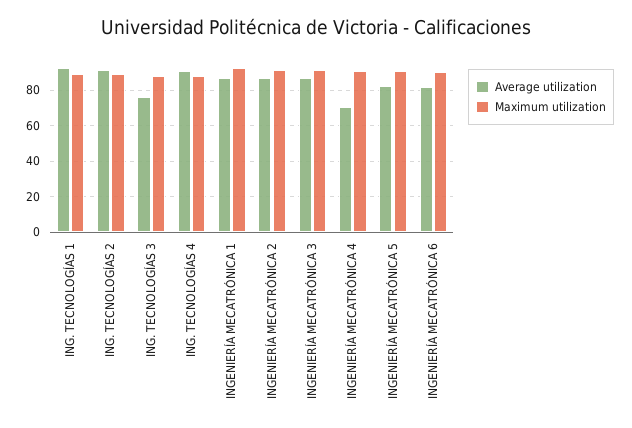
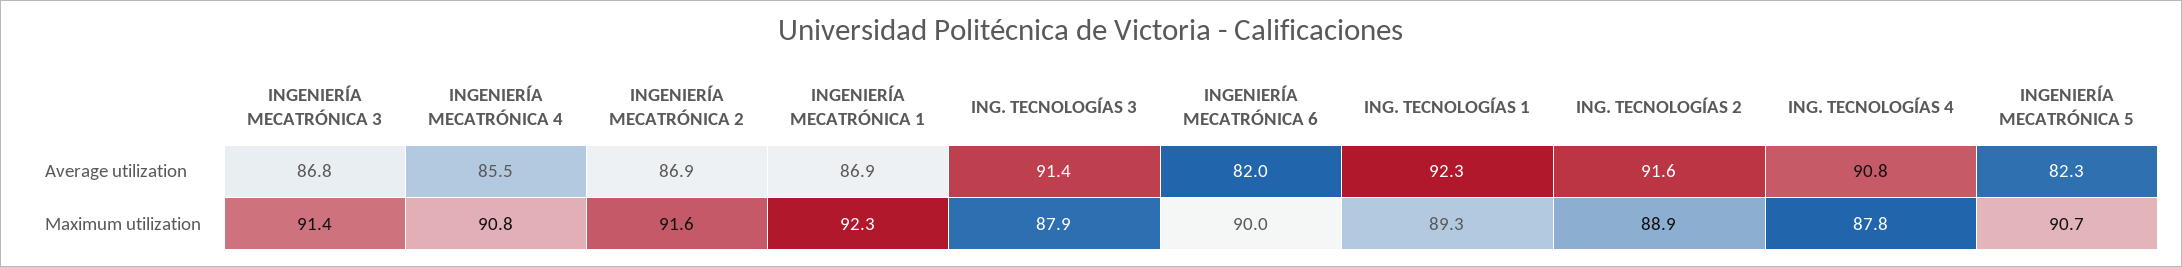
Average utilization, ING. TECNOLOGÍAS 3: 75 -> 91.4
Average utilization, INGENIERÍA MECATRÓNICA 4: 70 -> 85.5

